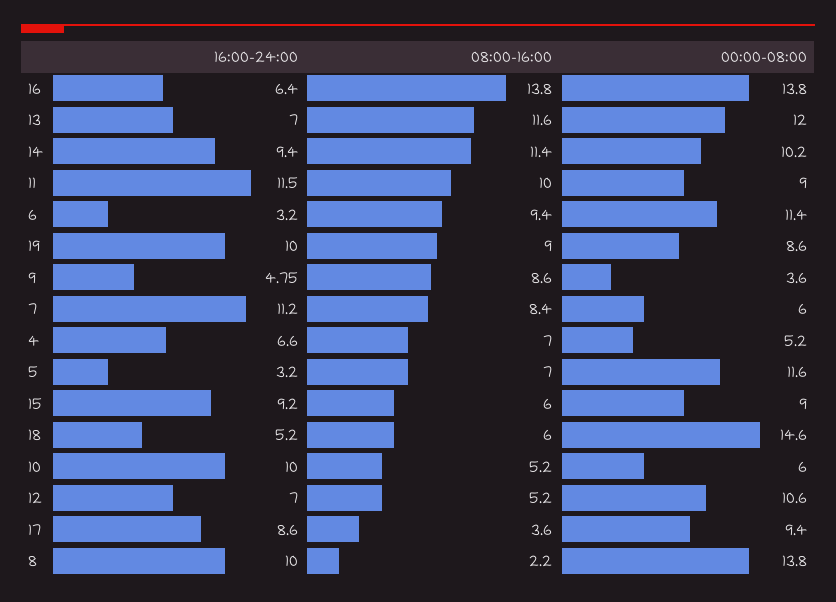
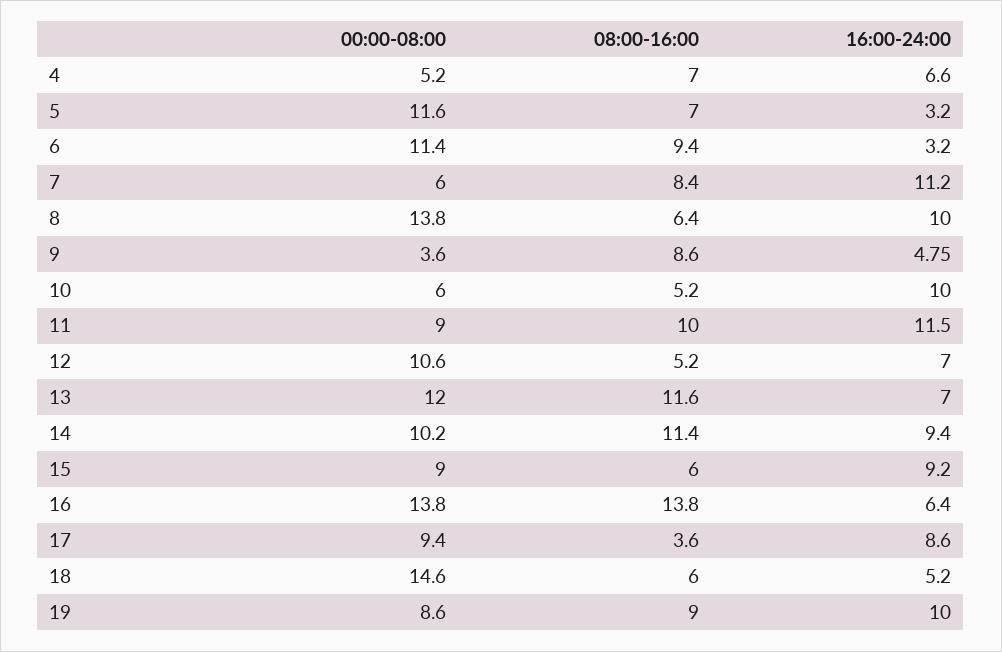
08:00-16:00, 8: 2.2 -> 6.4

